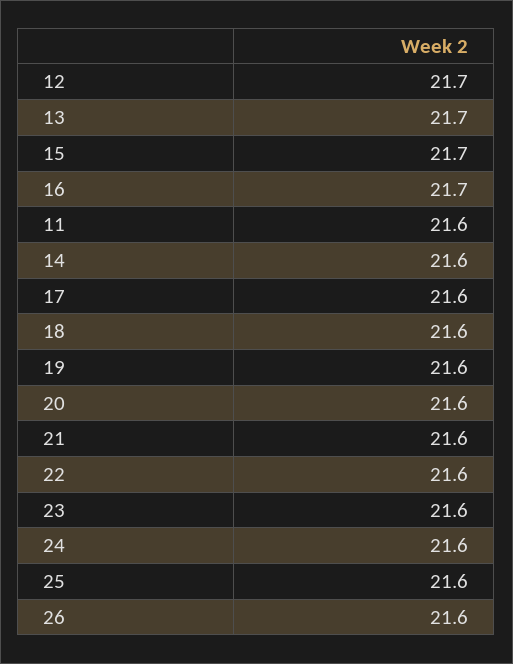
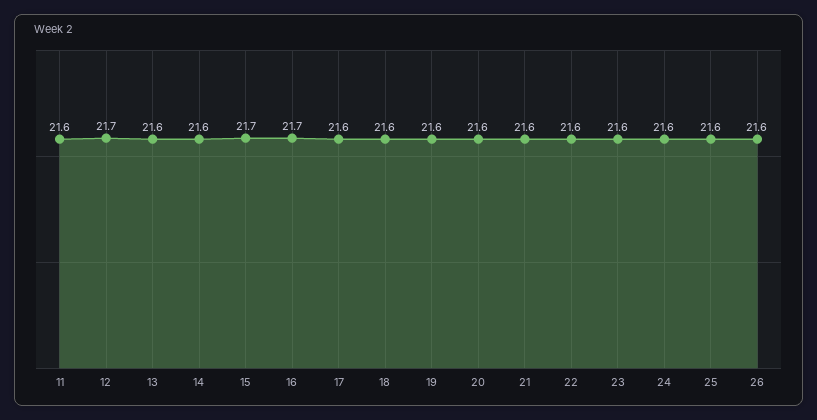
13: 21.7 -> 21.6

